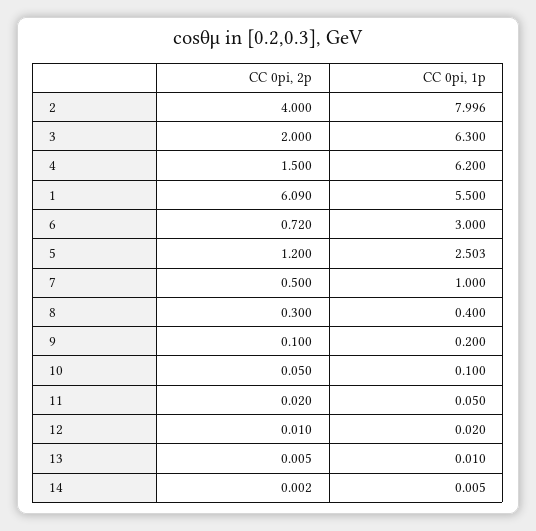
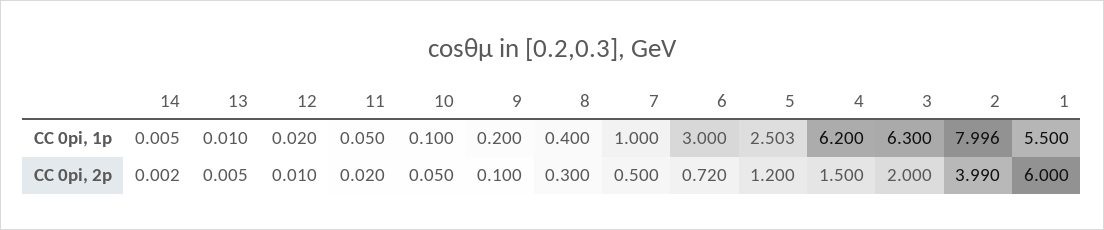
CC 0pi, 2p, 2: 4 -> 3.99
CC 0pi, 2p, 1: 6.09 -> 6

